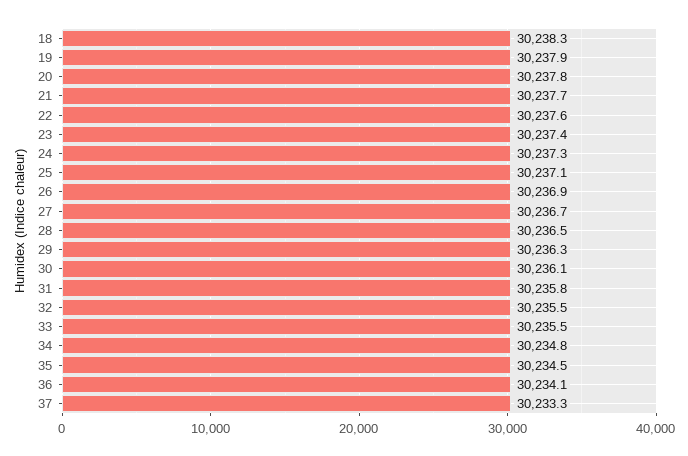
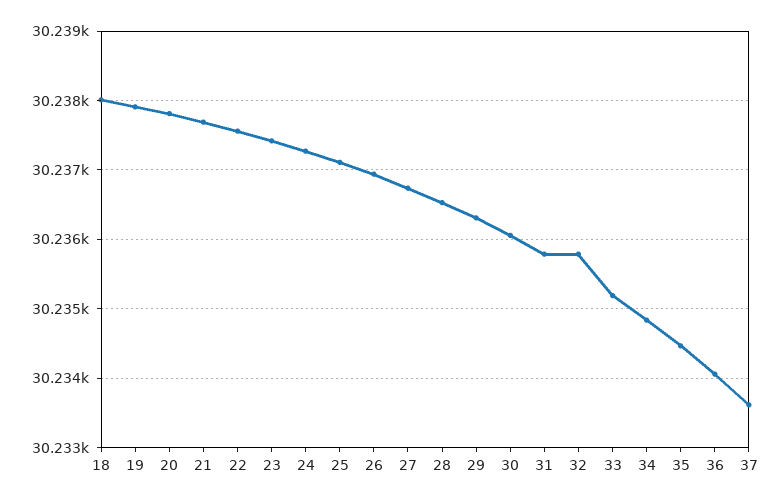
18: 30238.3 -> 30238
32: 30235.5 -> 30235.8
33: 30235.5 -> 30235.2
37: 30233.3 -> 30233.6

